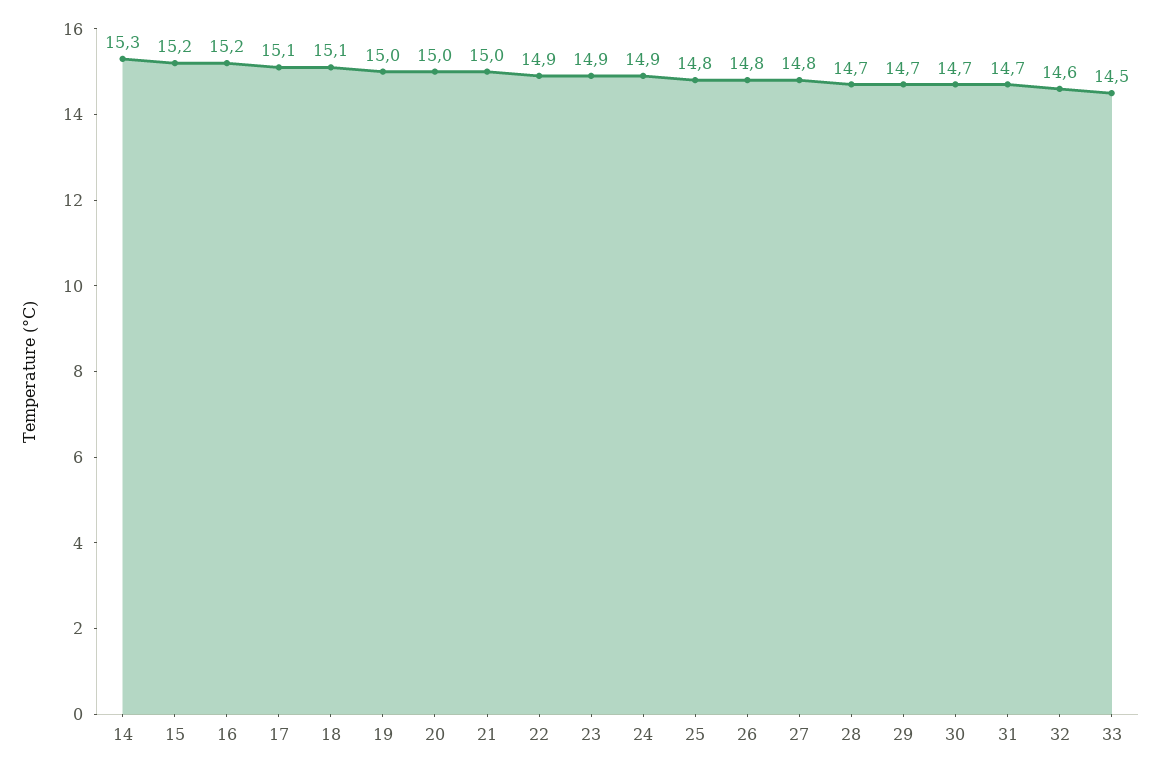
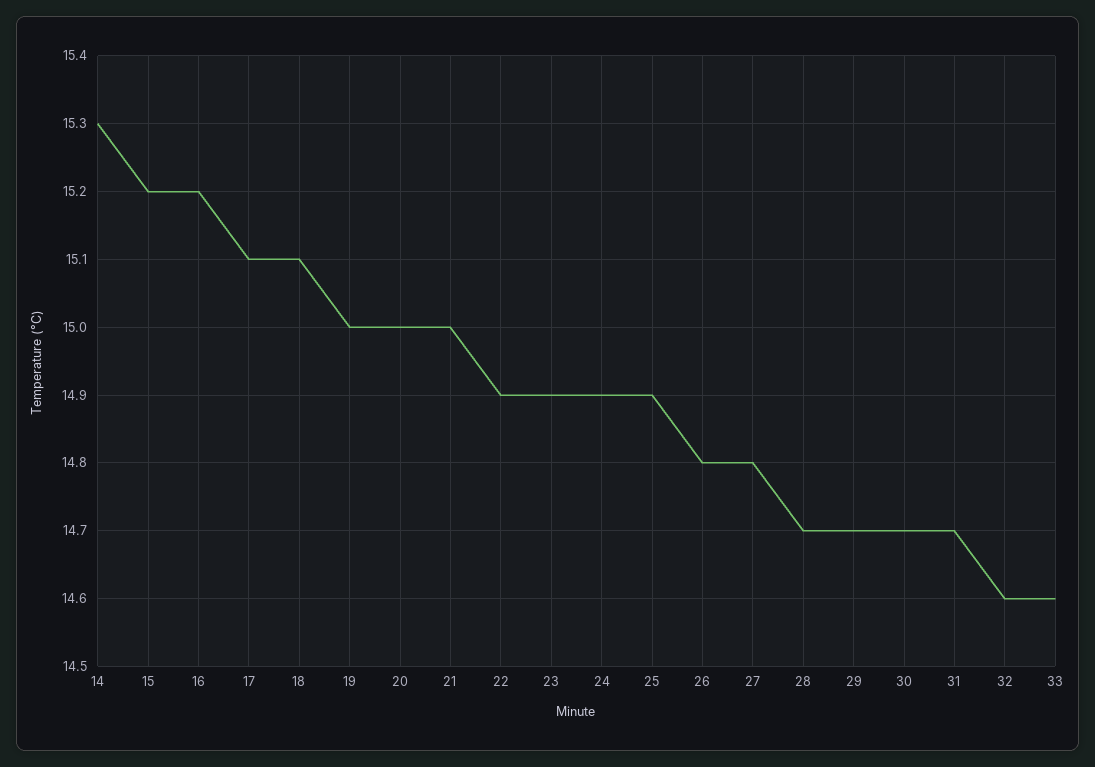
25: 14.8 -> 14.9
33: 14.5 -> 14.6

